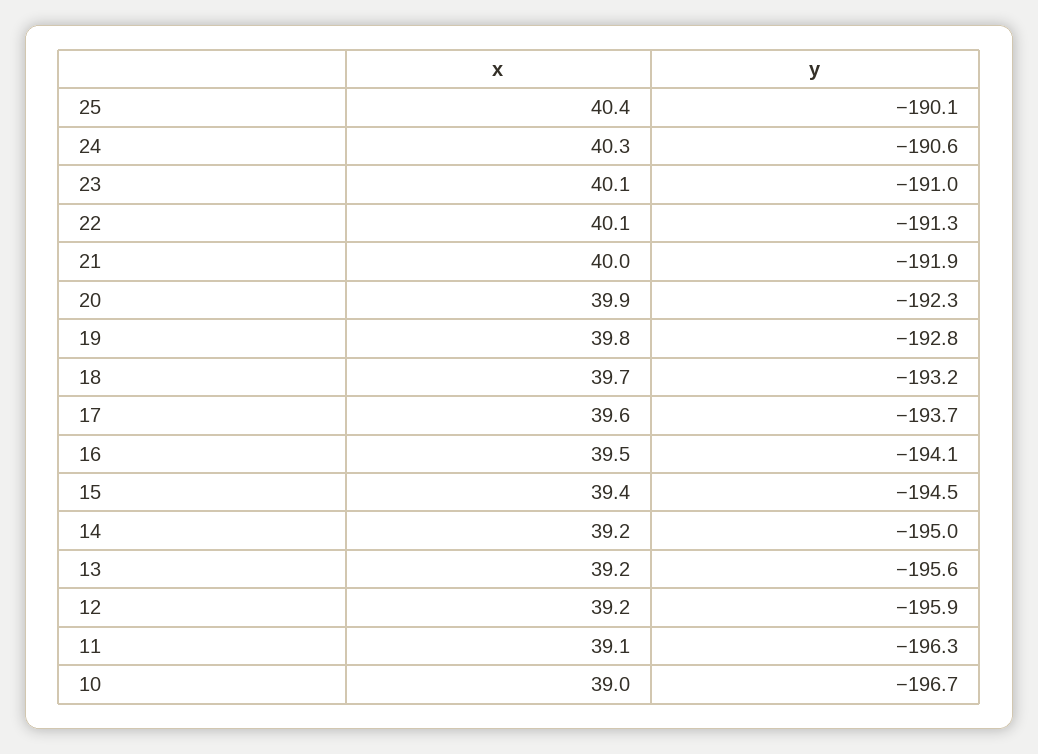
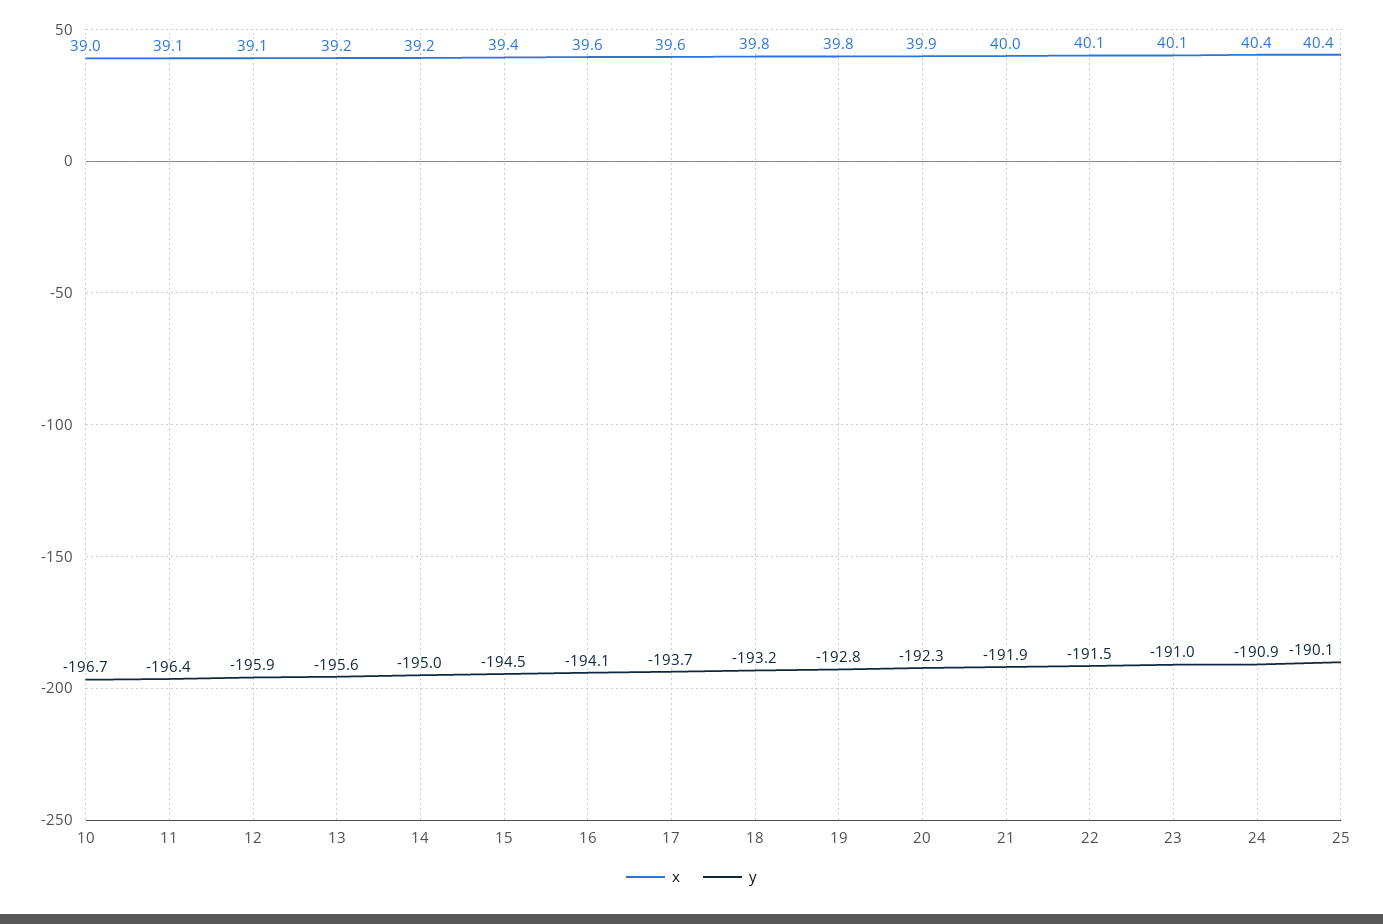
x, 24: 40.3 -> 40.4
y, 24: -190.6 -> -190.9
y, 22: -191.3 -> -191.5
x, 18: 39.7 -> 39.8
x, 16: 39.5 -> 39.6
x, 12: 39.2 -> 39.1
y, 11: -196.3 -> -196.4

